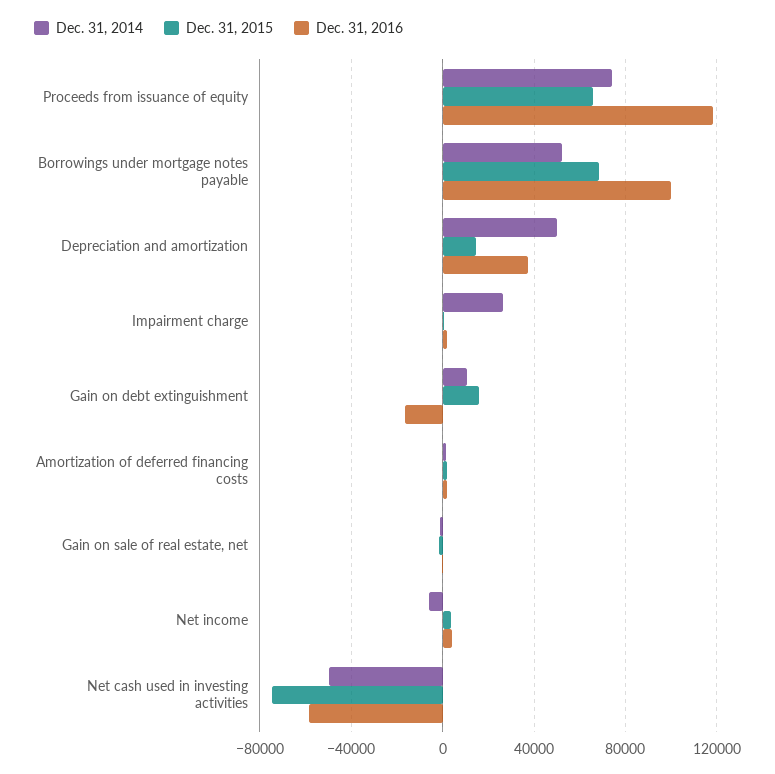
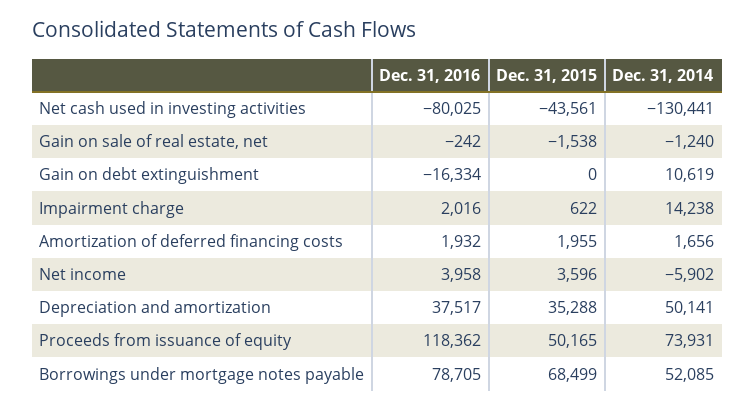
Dec. 31, 2015, Proceeds from issuance of equity: 65000 -> 50165
Dec. 31, 2016, Borrowings under mortgage notes payable: 100000 -> 78705
Dec. 31, 2015, Depreciation and amortization: 15000 -> 35288
Dec. 31, 2014, Impairment charge: 25000 -> 14238
Dec. 31, 2015, Gain on debt extinguishment: 15000 -> 0
Dec. 31, 2014, Net cash used in investing activities: -50000 -> -130441
Dec. 31, 2015, Net cash used in investing activities: -75000 -> -43561
Dec. 31, 2016, Net cash used in investing activities: -60000 -> -80025

